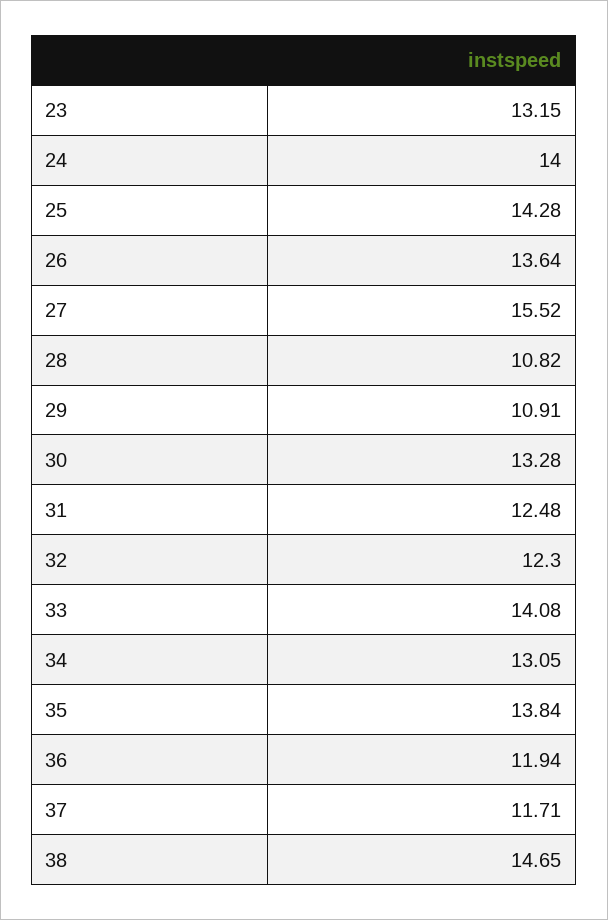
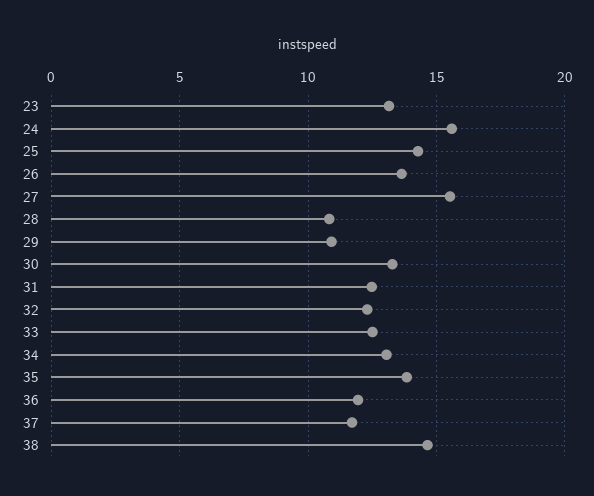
24: 14 -> 15.5
33: 14.08 -> 12.5

